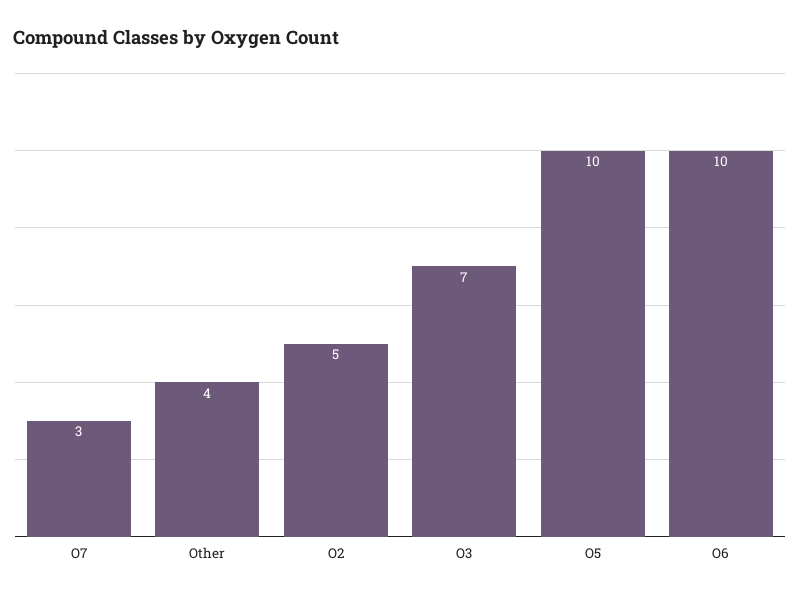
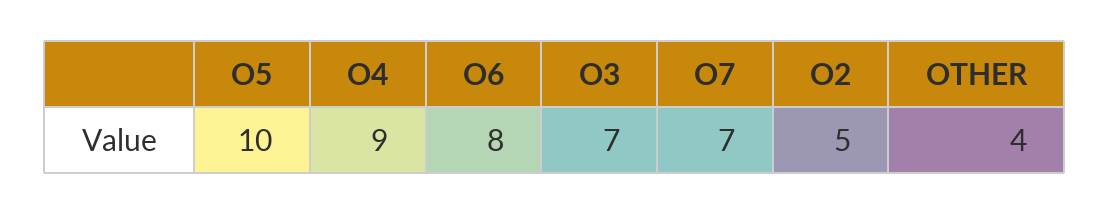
O7: 3 -> 7
O6: 10 -> 8
O4: none -> 9

